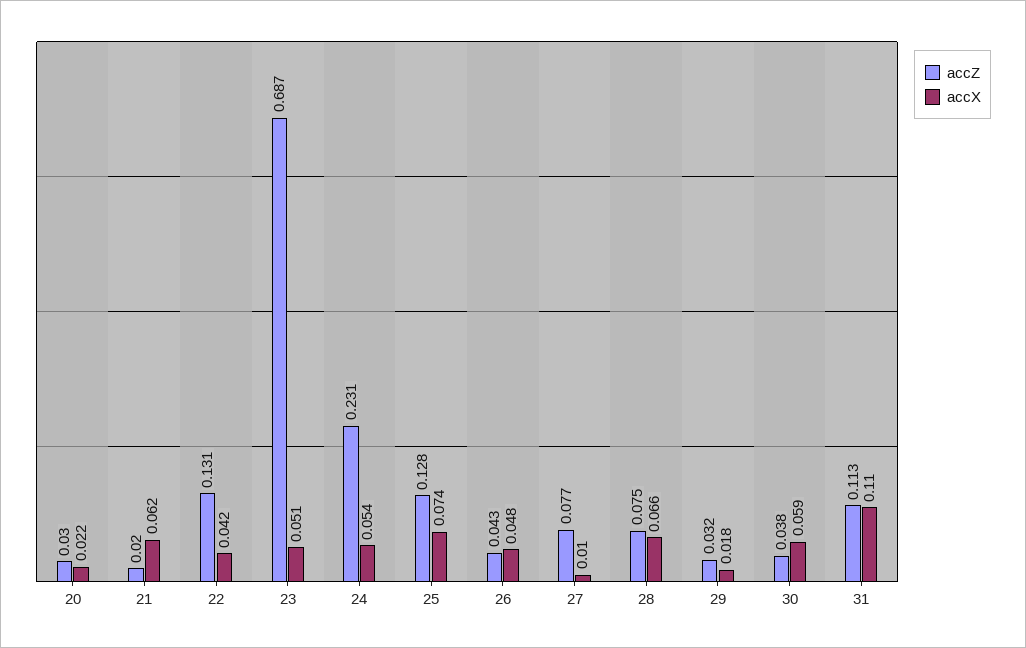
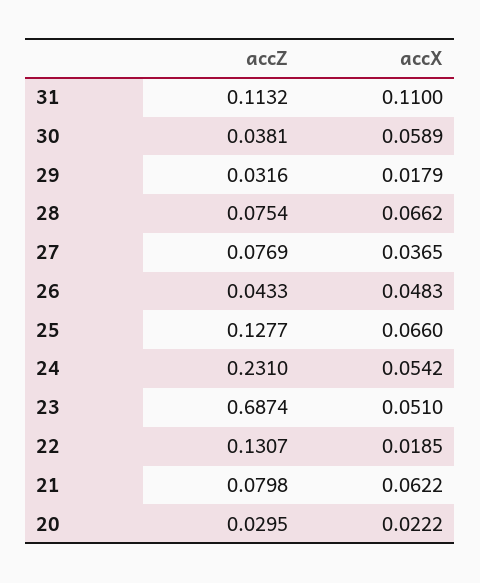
accZ, 21: 0.02 -> 0.0798
accX, 22: 0.042 -> 0.0185
accX, 25: 0.074 -> 0.066
accX, 27: 0.01 -> 0.0365

